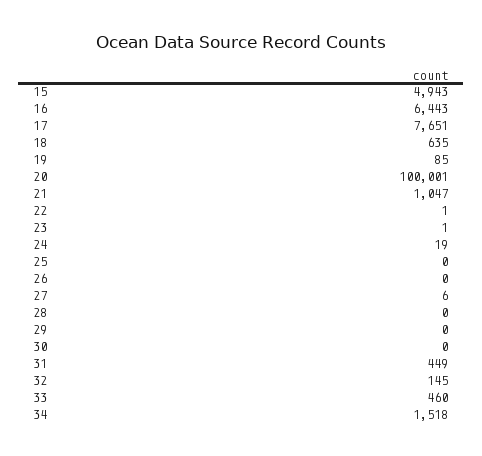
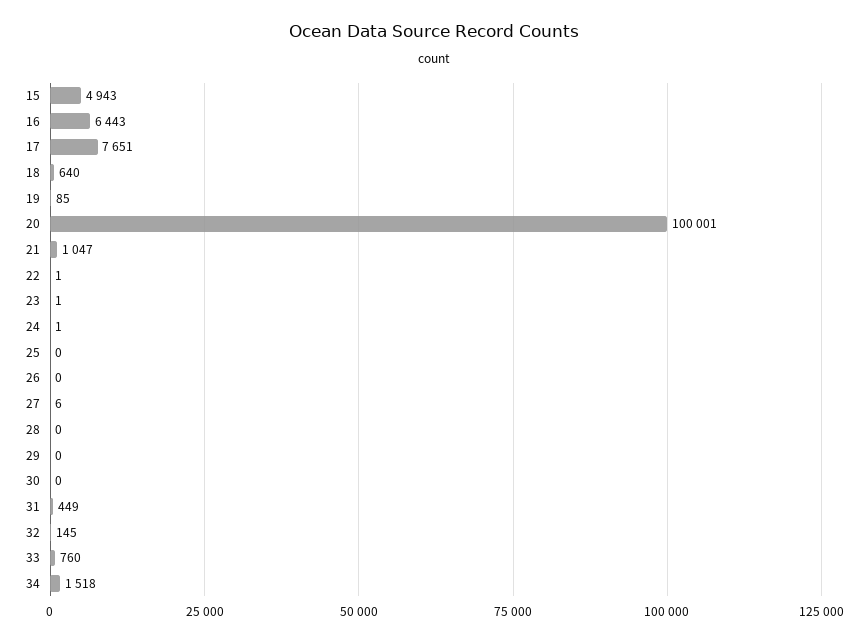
18: 635 -> 640
24: 19 -> 1
33: 460 -> 760

